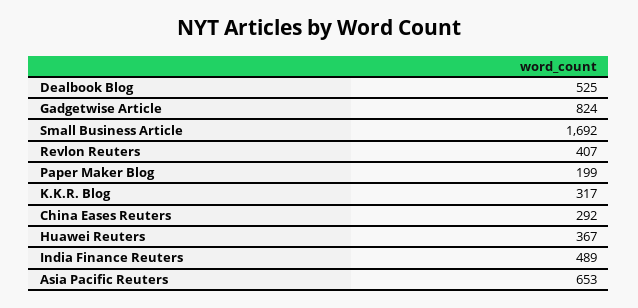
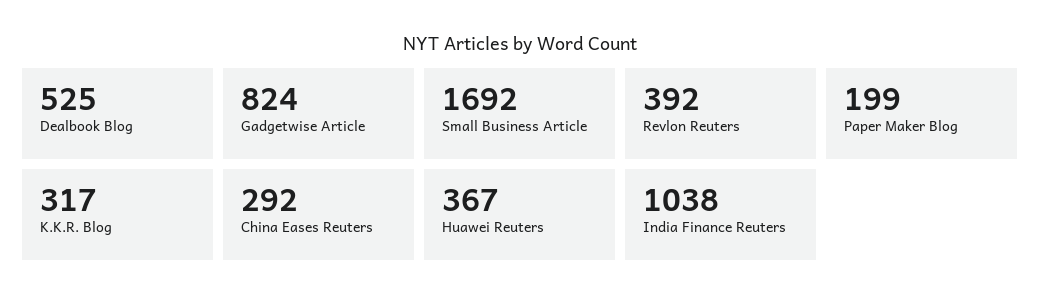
Revlon Reuters: 407 -> 392
India Finance Reuters: 489 -> 1038
Asia Pacific Reuters: 653 -> none

